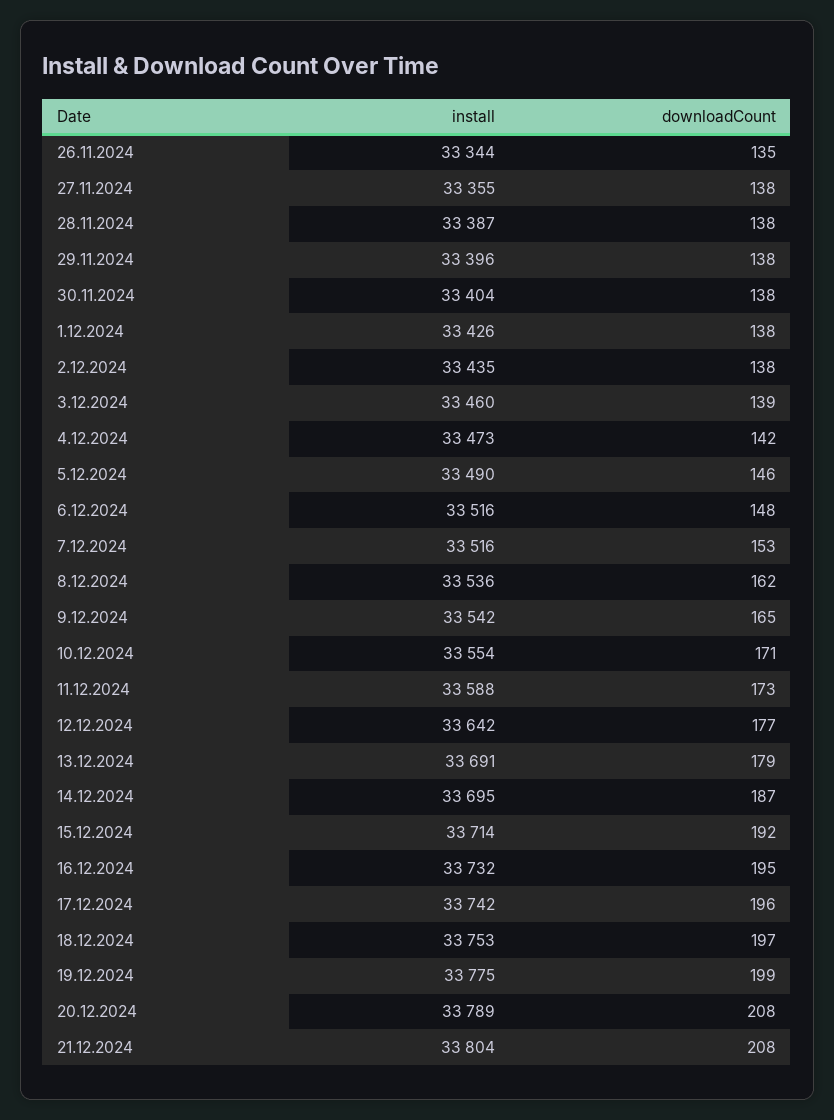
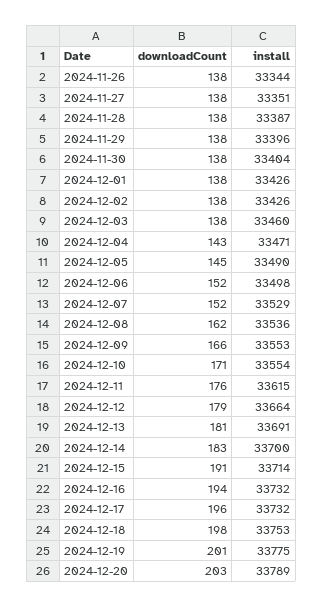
downloadCount, 26.11.2024: 135 -> 138
install, 27.11.2024: 33355 -> 33351
install, 2.12.2024: 33435 -> 33426
downloadCount, 3.12.2024: 139 -> 138
install, 4.12.2024: 33473 -> 33471
downloadCount, 4.12.2024: 142 -> 143
downloadCount, 5.12.2024: 146 -> 145
install, 6.12.2024: 33516 -> 33498
downloadCount, 6.12.2024: 148 -> 152
install, 7.12.2024: 33516 -> 33529
downloadCount, 7.12.2024: 153 -> 152
install, 9.12.2024: 33542 -> 33553
downloadCount, 9.12.2024: 165 -> 166
install, 11.12.2024: 33588 -> 33615
downloadCount, 11.12.2024: 173 -> 176
install, 12.12.2024: 33642 -> 33664
downloadCount, 12.12.2024: 177 -> 179
downloadCount, 13.12.2024: 179 -> 181
install, 14.12.2024: 33695 -> 33700
downloadCount, 14.12.2024: 187 -> 183
downloadCount, 15.12.2024: 192 -> 191
downloadCount, 16.12.2024: 195 -> 194
install, 17.12.2024: 33742 -> 33732
downloadCount, 18.12.2024: 197 -> 198
downloadCount, 19.12.2024: 199 -> 201
downloadCount, 20.12.2024: 208 -> 203
install, 21.12.2024: 33804 -> none
downloadCount, 21.12.2024: 208 -> none

